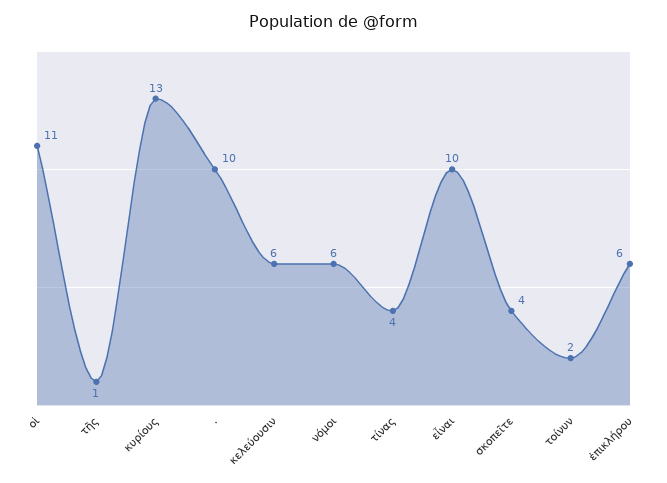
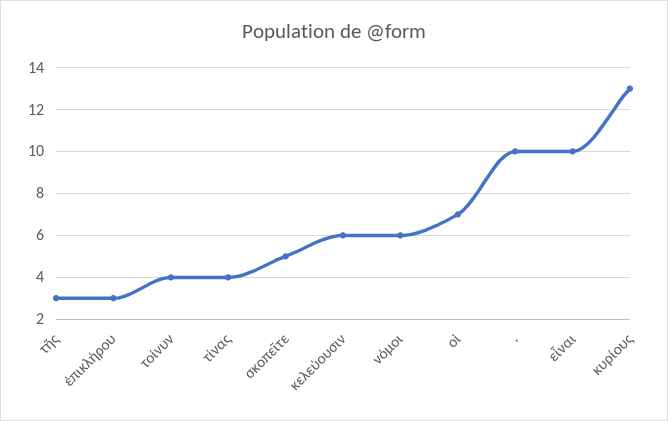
οἱ: 11 -> 7
τῆς: 1 -> 3
σκοπεῖτε: 4 -> 5
τοίνυν: 2 -> 4
ἐπικλήρου: 6 -> 3

